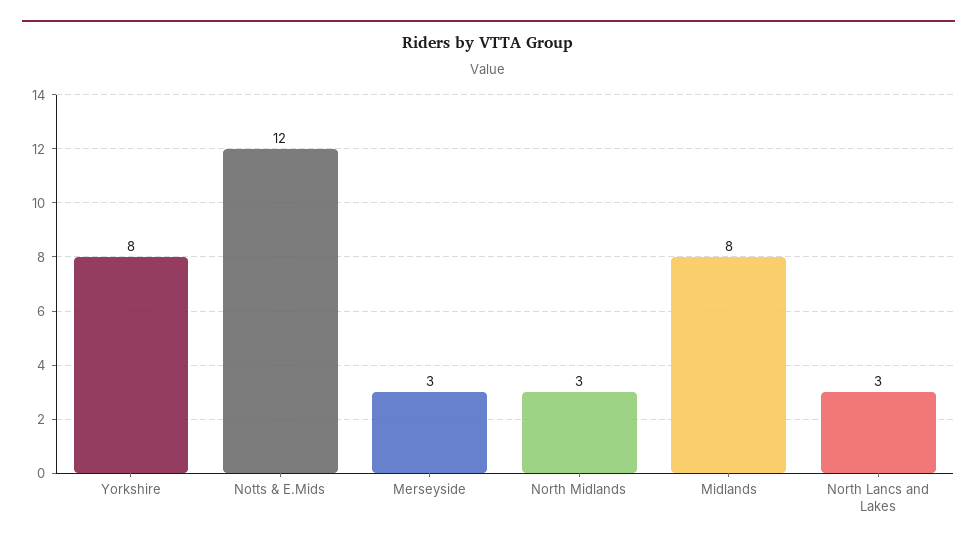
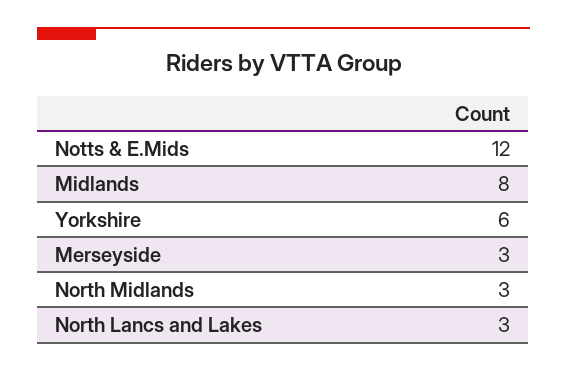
Yorkshire: 8 -> 6

